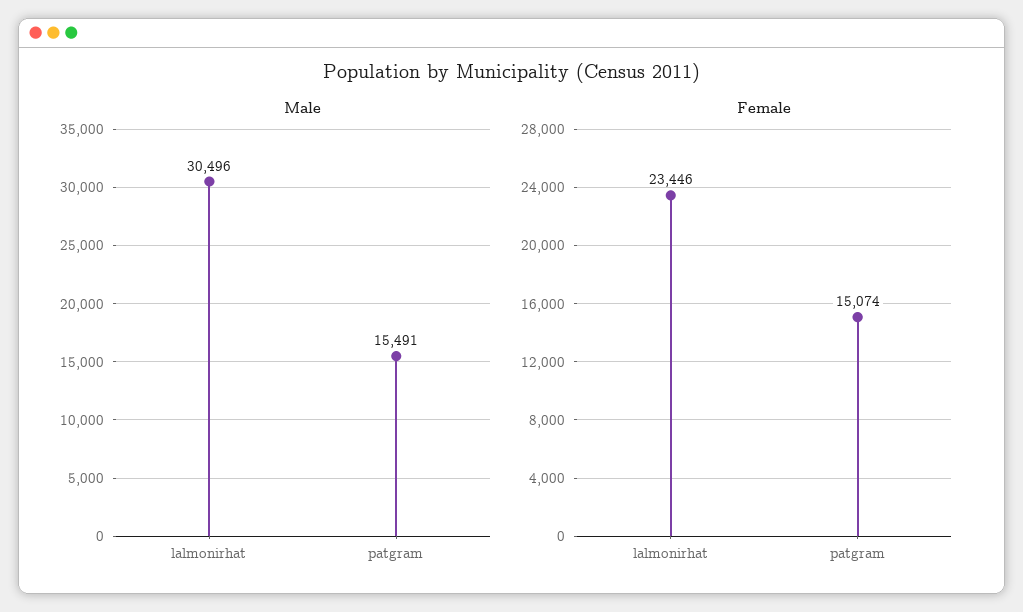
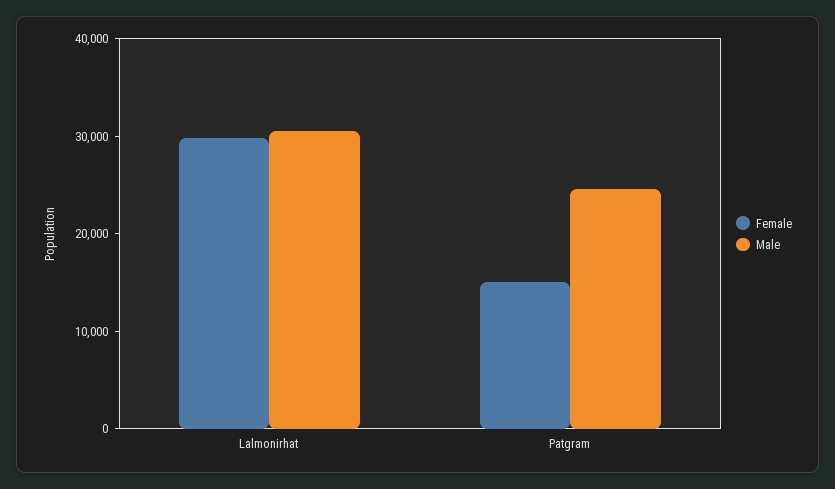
Male, patgram: 15491 -> 24000
Female, lalmonirhat: 23446 -> 30000

